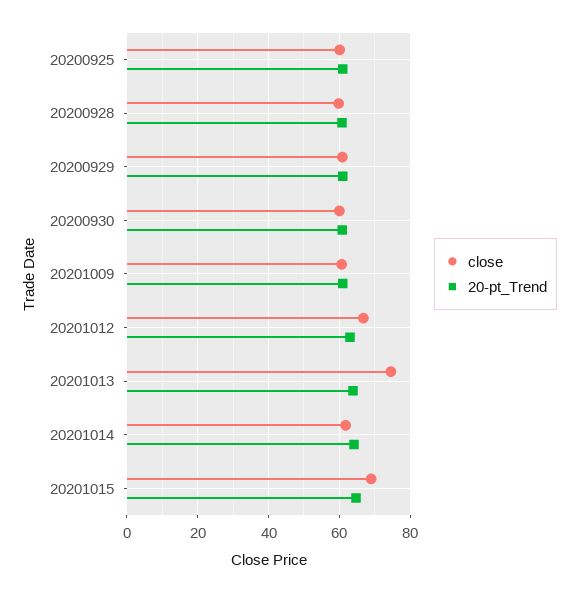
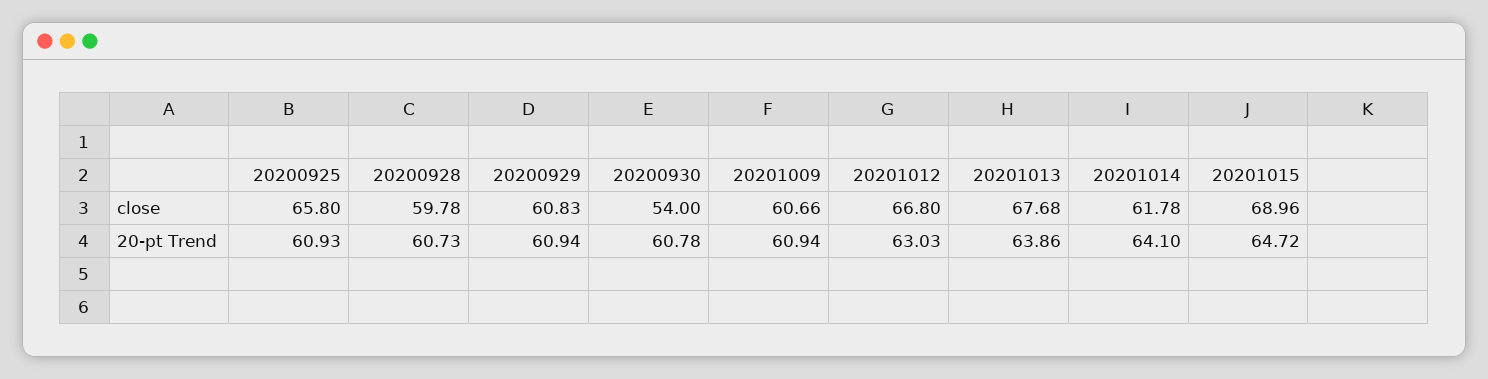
close, 20200925: 60 -> 65.8
close, 20200930: 60 -> 54
close, 20201013: 74 -> 67.68

